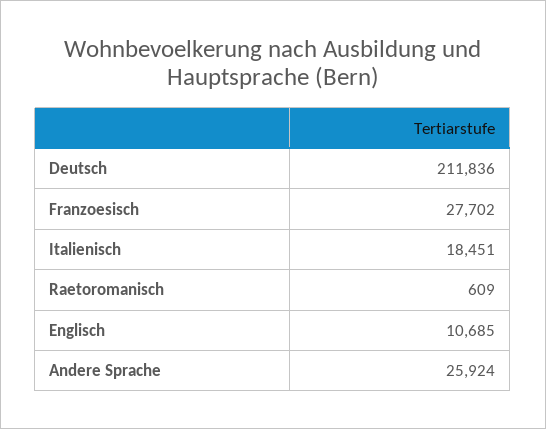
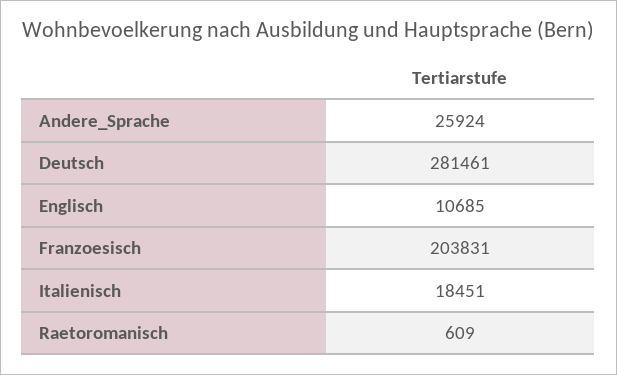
Deutsch: 211836 -> 281461
Franzoesisch: 27702 -> 203831

